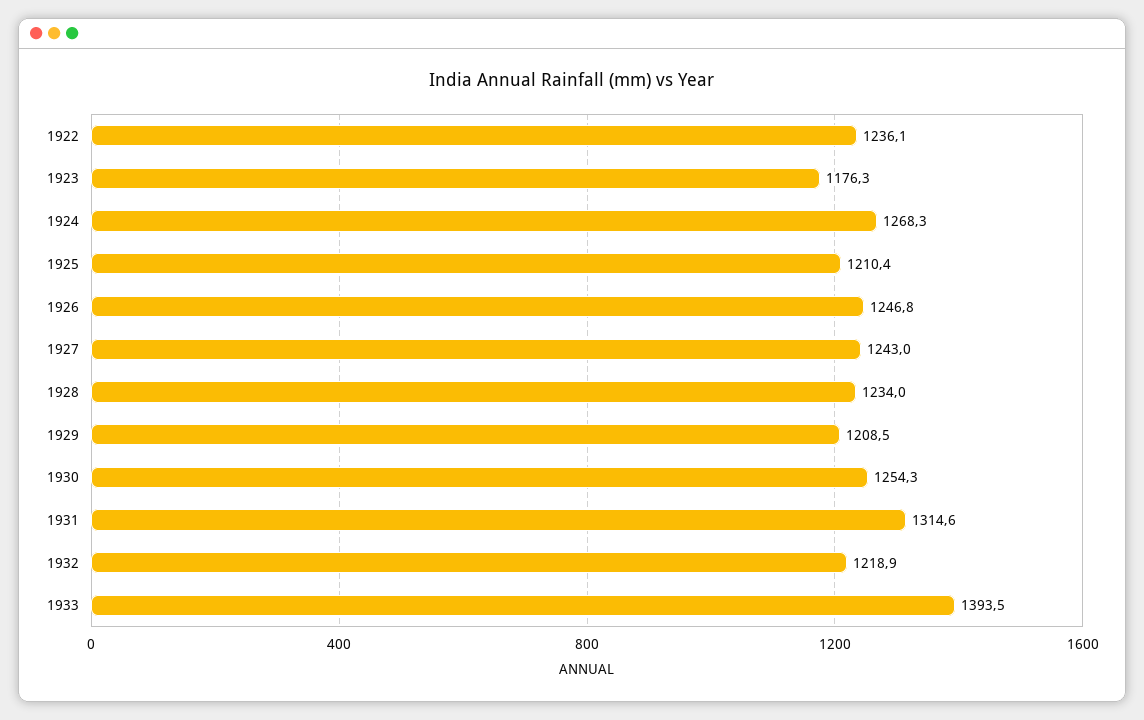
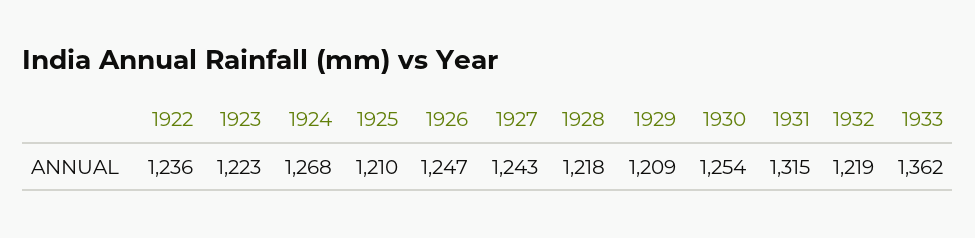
1923: 1176.3 -> 1223
1928: 1234 -> 1218
1933: 1393.5 -> 1362

